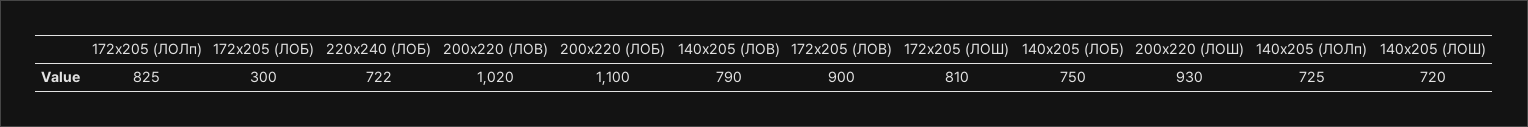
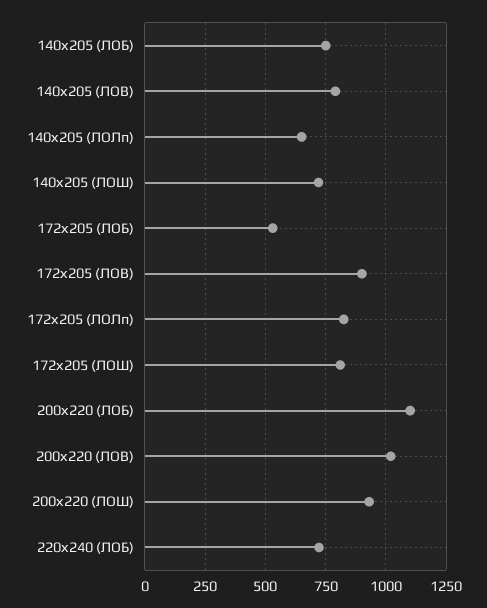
172х205 (ЛОБ): 300 -> 525
140х205 (ЛОЛп): 725 -> 650

